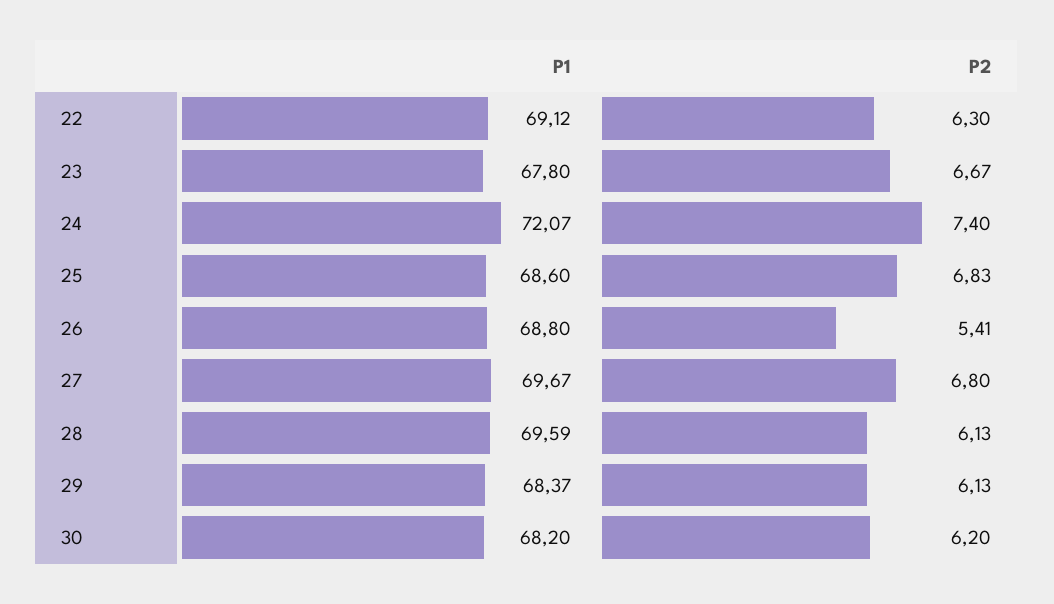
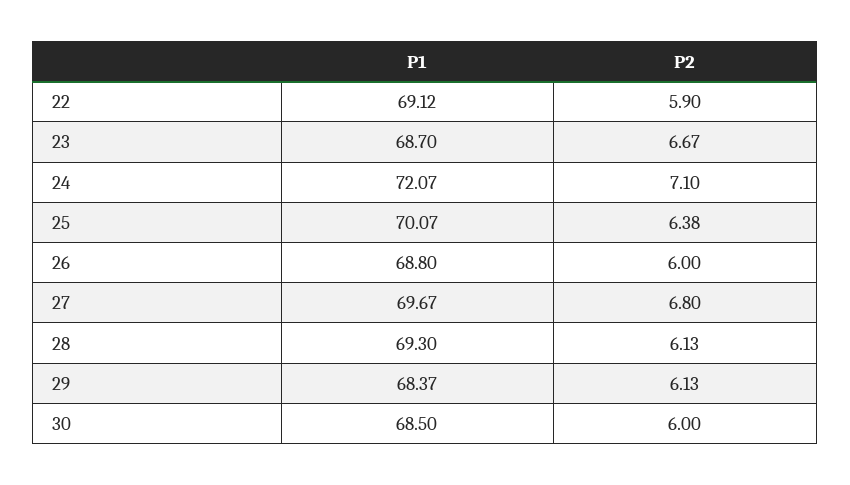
P2, 22: 6.3 -> 5.9
P1, 23: 67.8 -> 68.7
P2, 24: 7.4 -> 7.1
P1, 25: 68.6 -> 70.07
P2, 25: 6.83 -> 6.38
P2, 26: 5.41 -> 6
P1, 28: 69.59 -> 69.3
P1, 30: 68.2 -> 68.5
P2, 30: 6.2 -> 6

